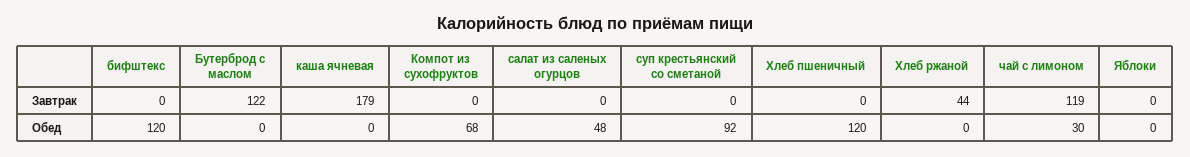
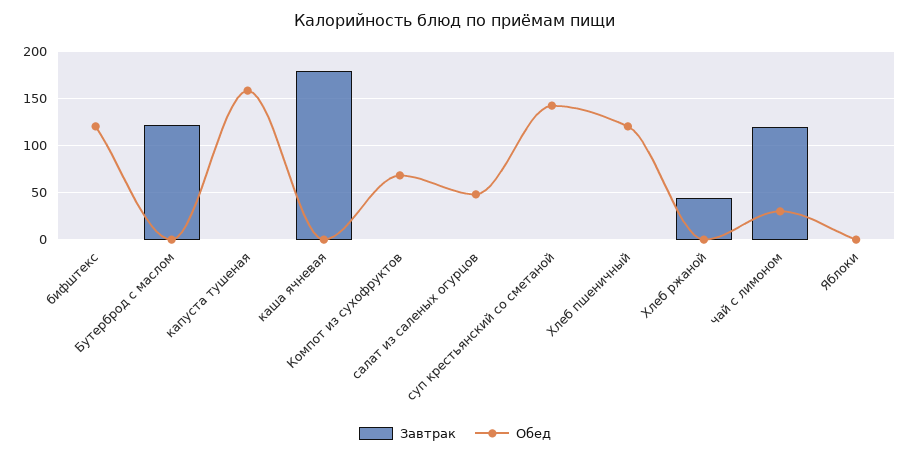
Обед, суп крестьянский со сметаной: 92 -> 140
Завтрак, капуста тушеная: none -> 0
Обед, капуста тушеная: none -> 160

